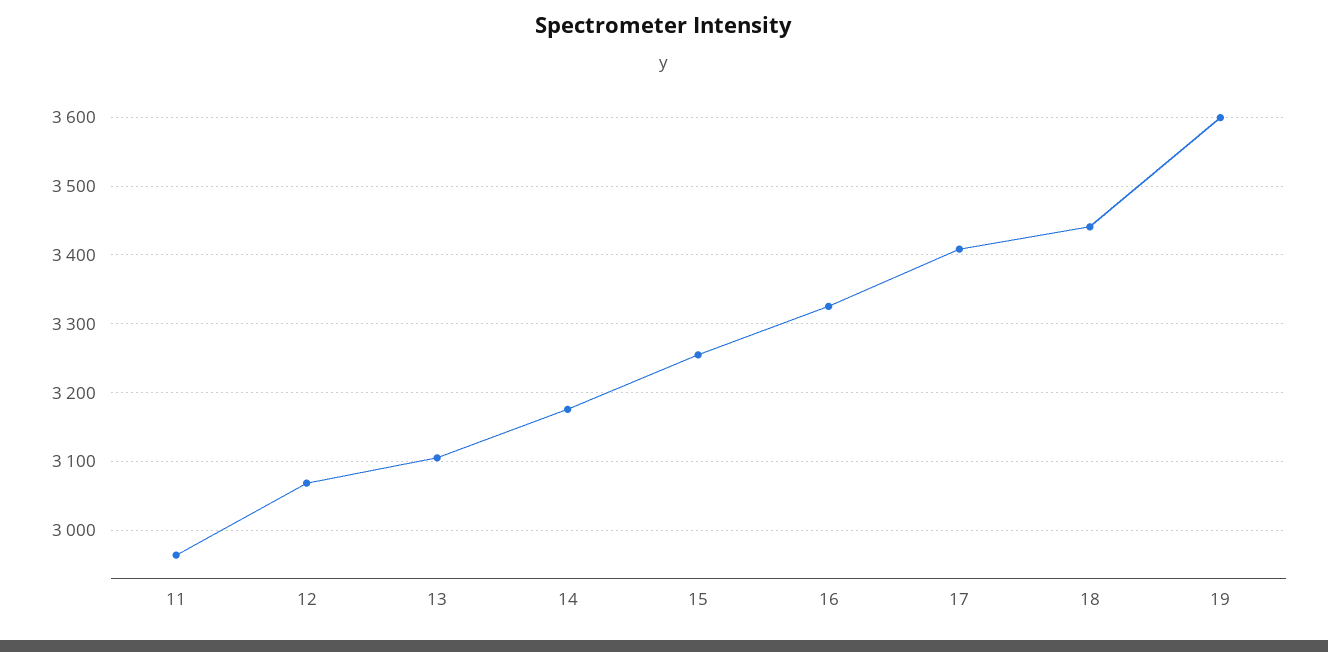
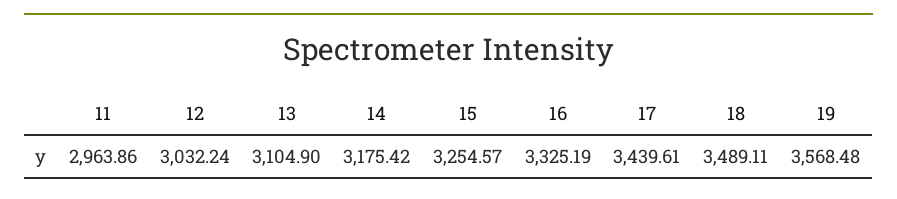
12: 3070 -> 3032.24
17: 3410 -> 3439.61
18: 3440 -> 3489.11
19: 3600 -> 3568.48

